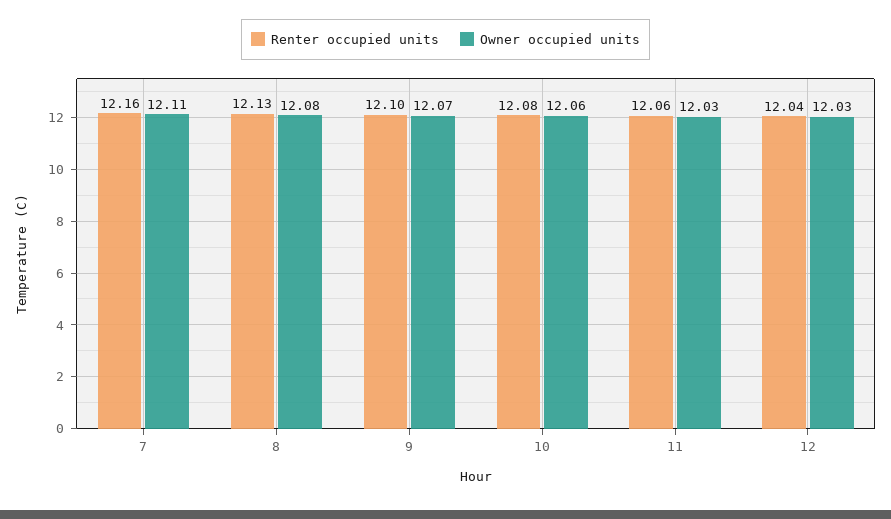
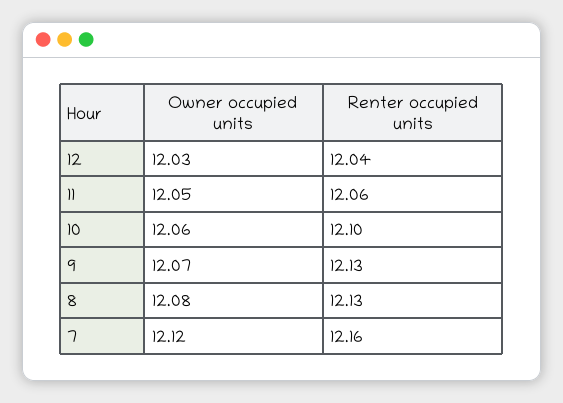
Owner occupied units, 7: 12.11 -> 12.12
Renter occupied units, 9: 12.1 -> 12.13
Renter occupied units, 10: 12.08 -> 12.1
Owner occupied units, 11: 12.03 -> 12.05

